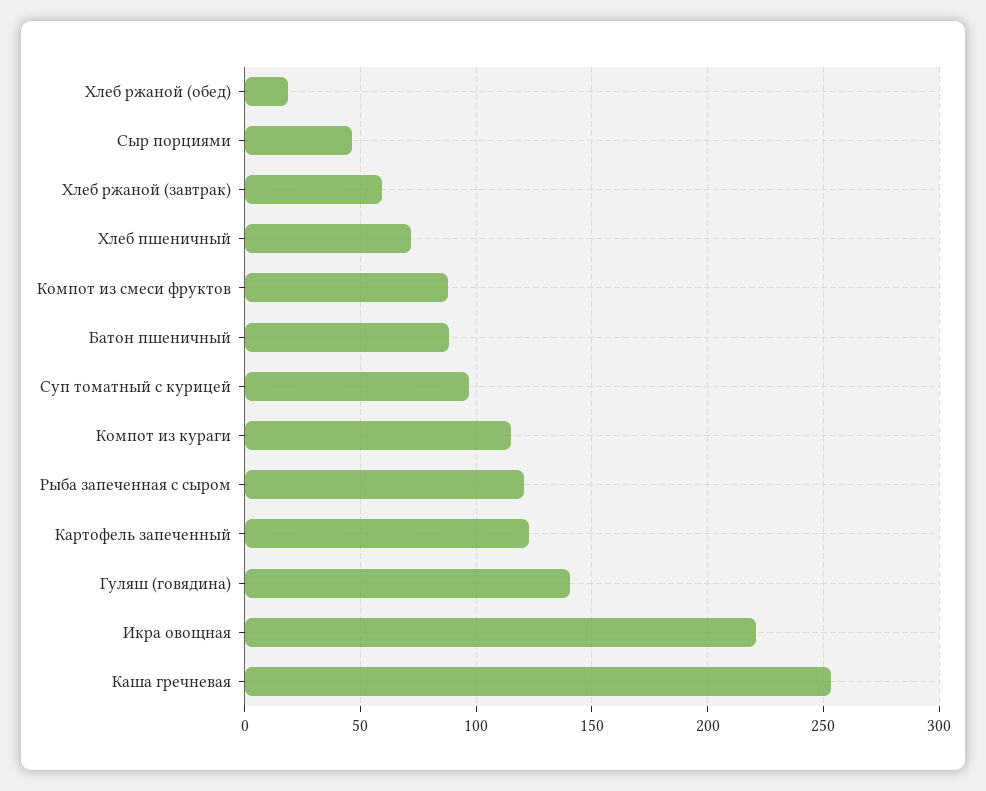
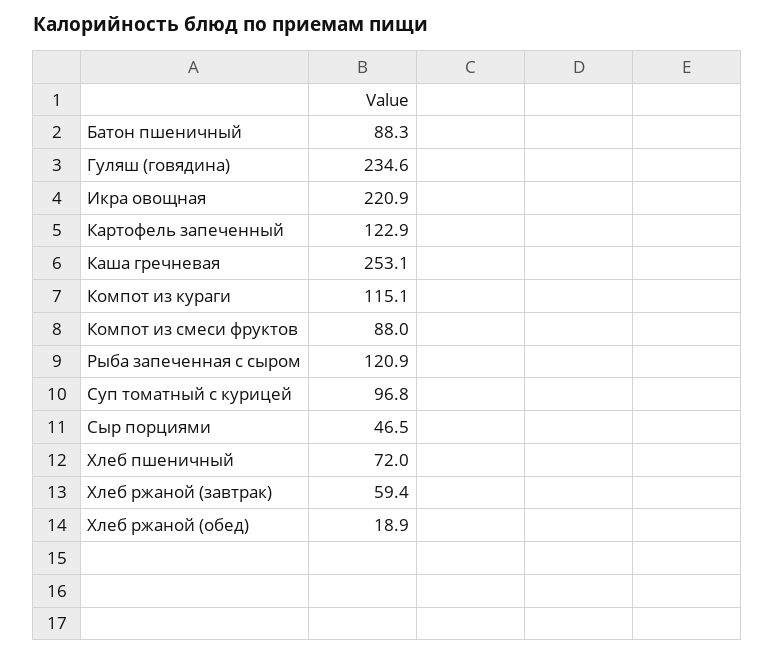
Гуляш (говядина): 140 -> 234.6

